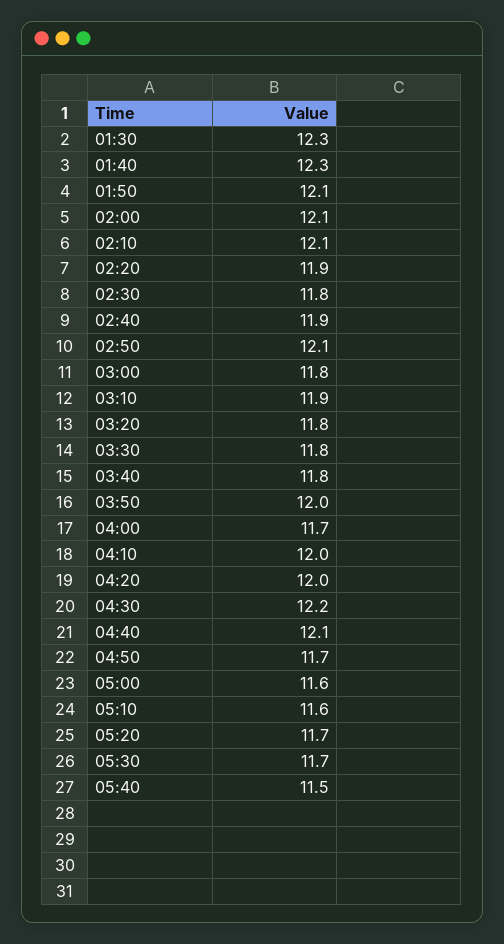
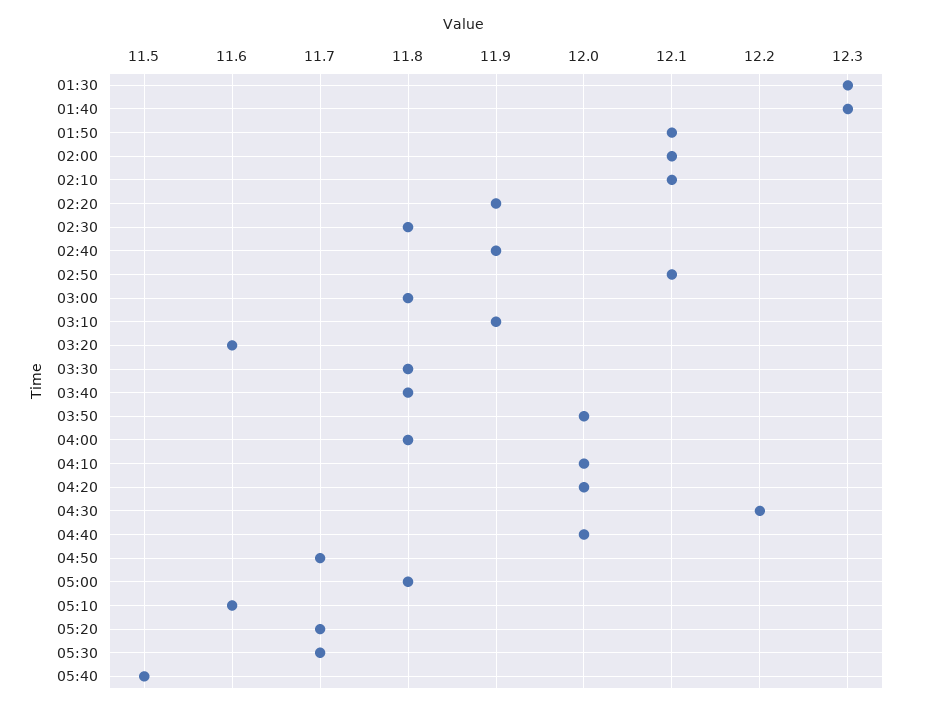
03:20: 11.8 -> 11.6
04:00: 11.7 -> 11.8
04:40: 12.1 -> 12
05:00: 11.6 -> 11.8

